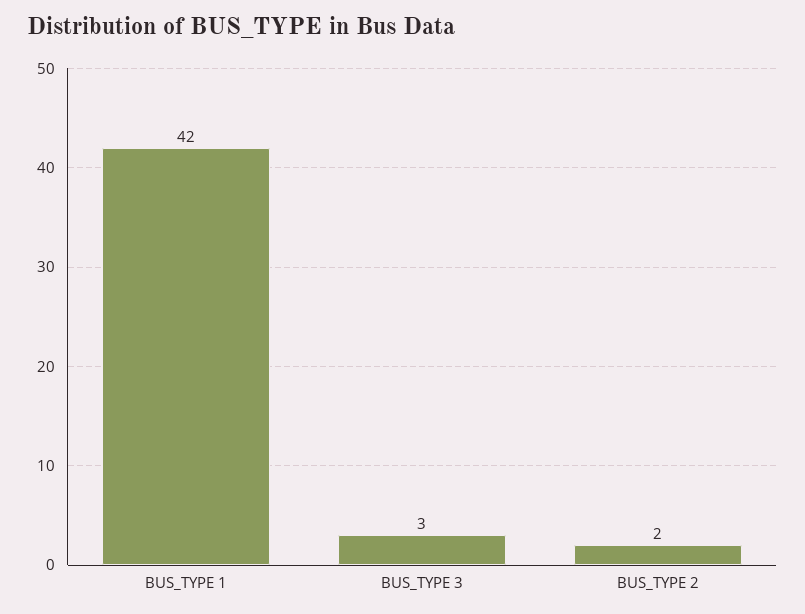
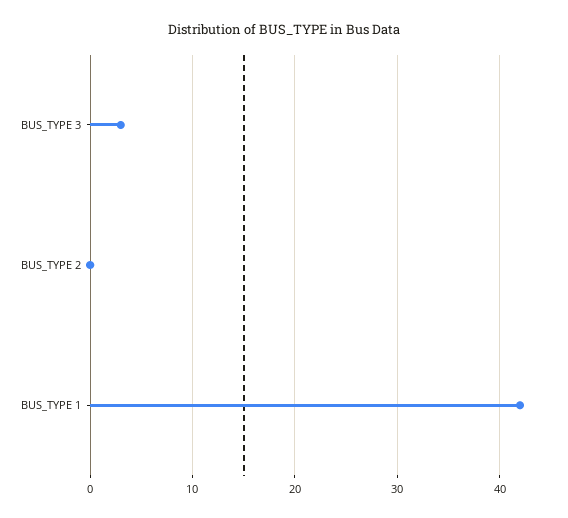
BUS_TYPE 2: 2 -> 0

